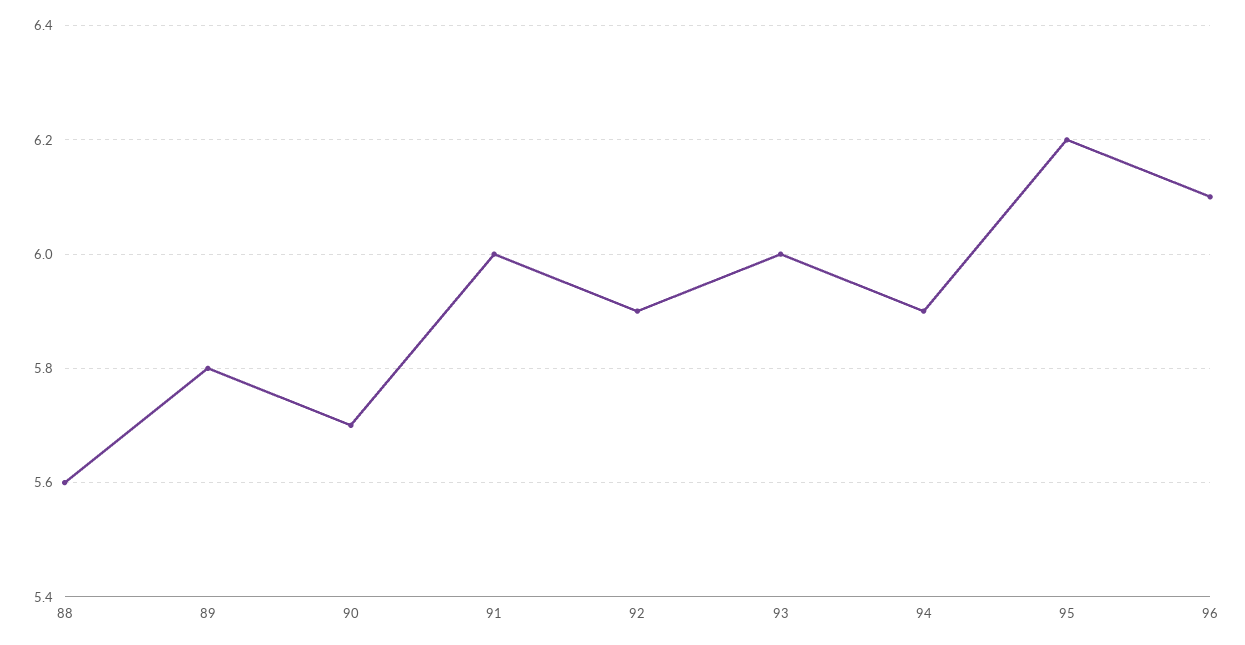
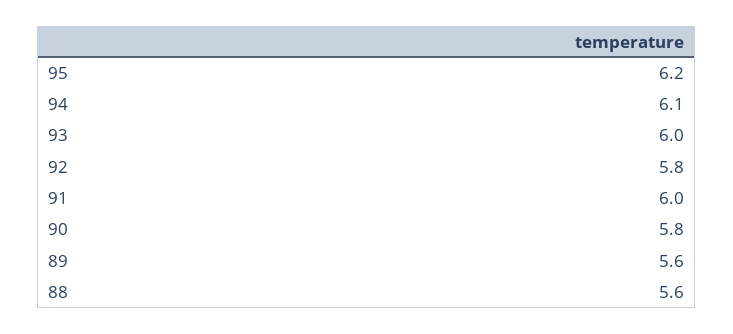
89: 5.8 -> 5.6
90: 5.7 -> 5.8
92: 5.9 -> 5.8
94: 5.9 -> 6.1
96: 6.1 -> none

